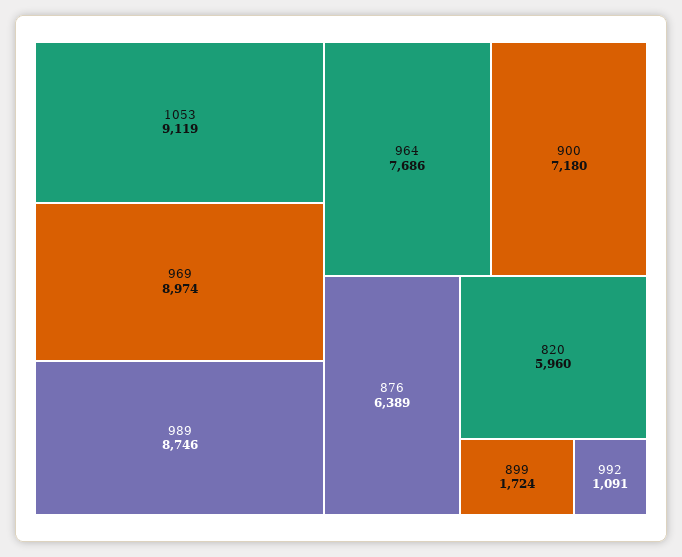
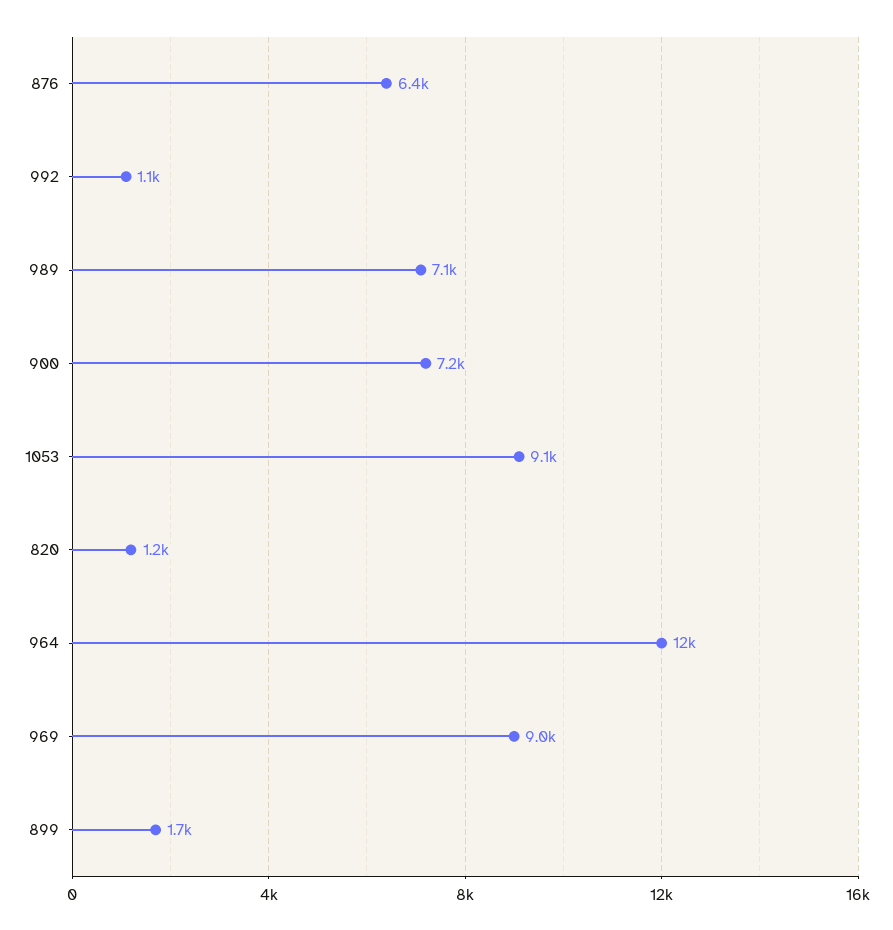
989: 8746 -> 7100
964: 7686 -> 12000
820: 5960 -> 1200

